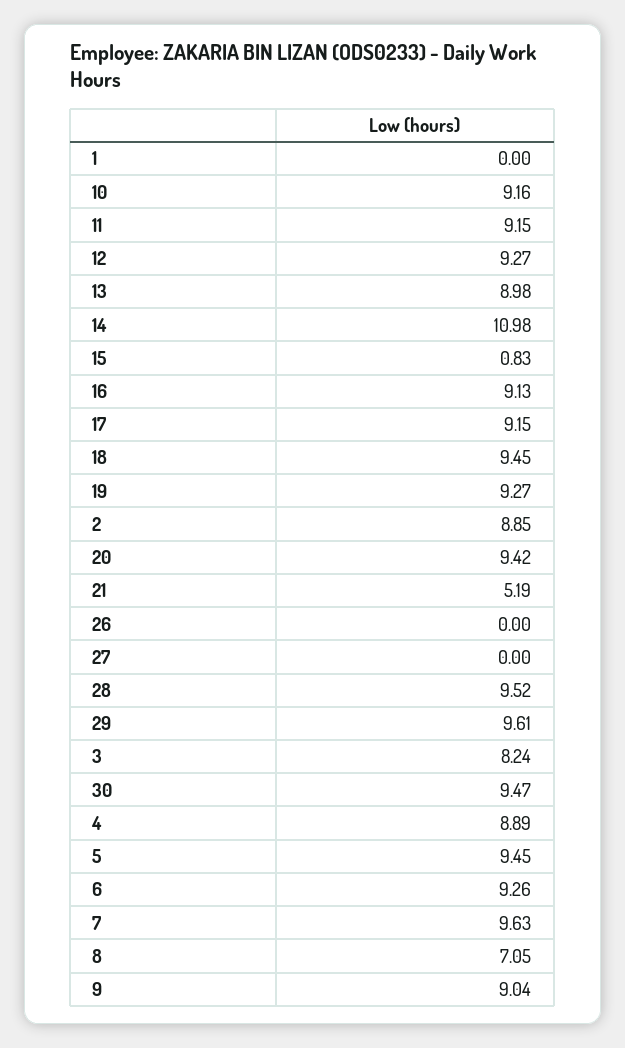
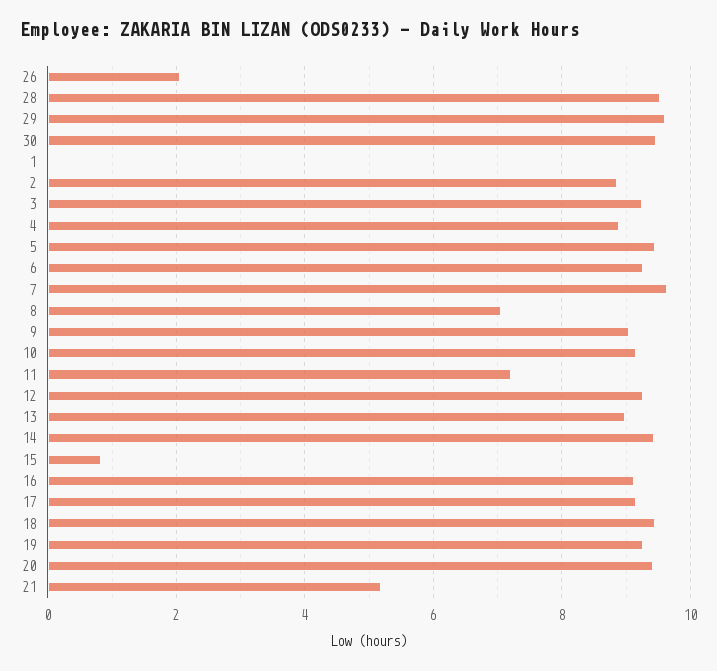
11: 9.15 -> 7.2
14: 10.98 -> 9.4
26: 0 -> 2
27: 0 -> none
3: 8.24 -> 9.2

